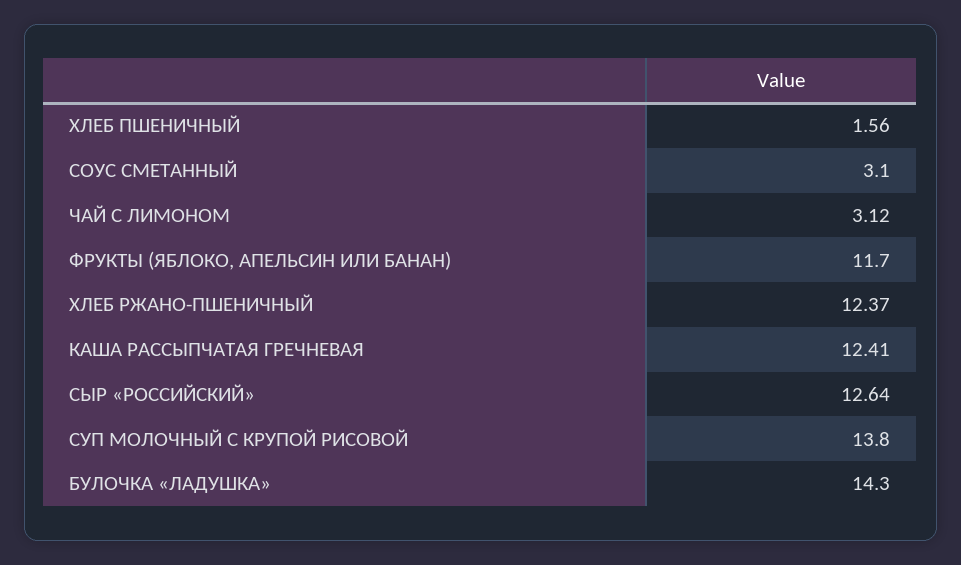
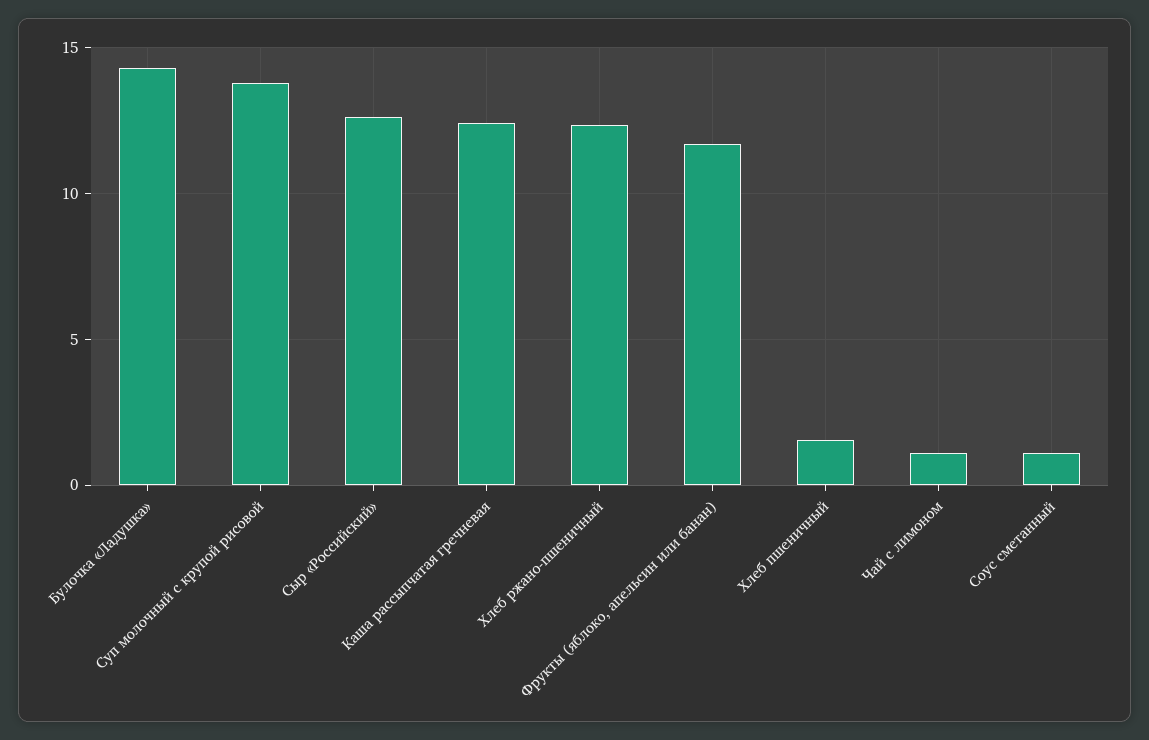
СОУС СМЕТАННЫЙ: 3.1 -> 1
ЧАЙ С ЛИМОНОМ: 3.12 -> 1

